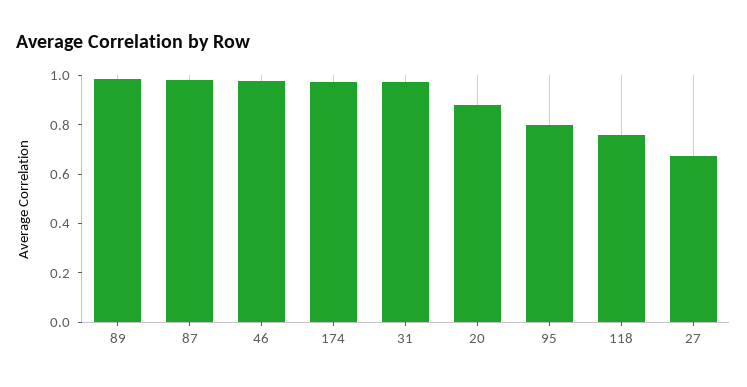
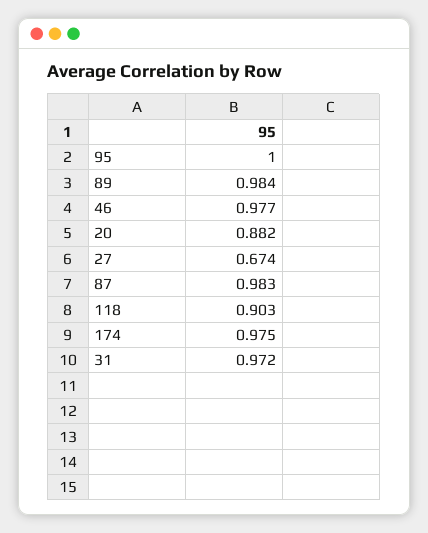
95: 0.8 -> 1
118: 0.75 -> 0.903

